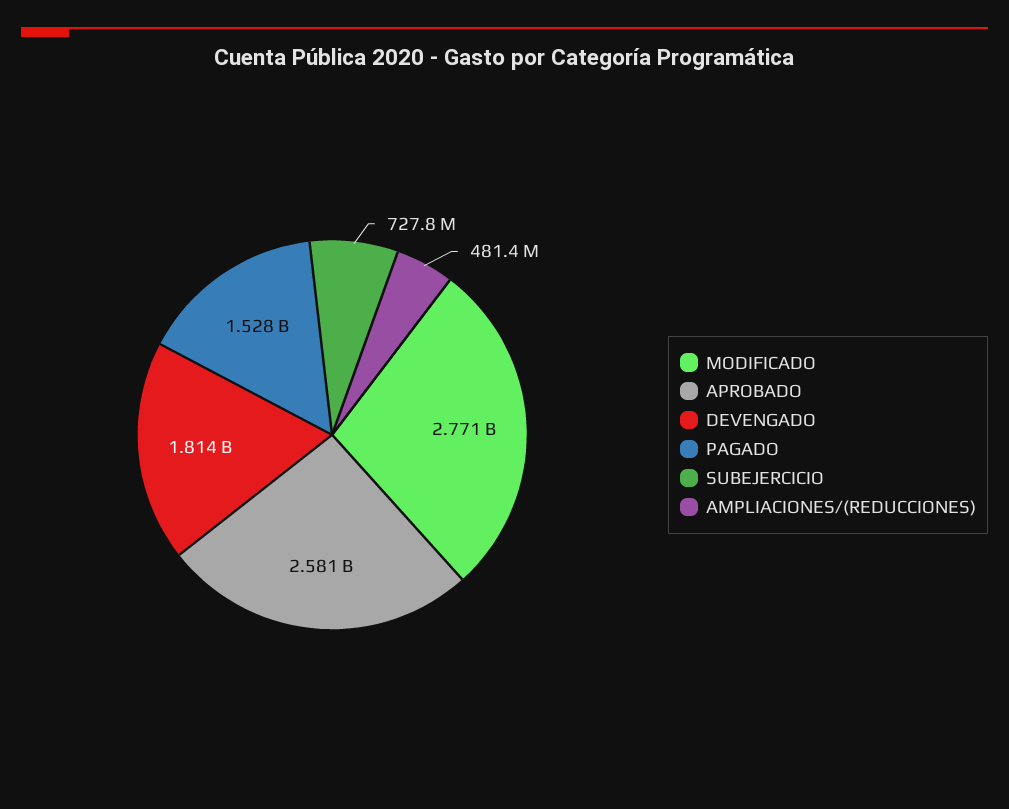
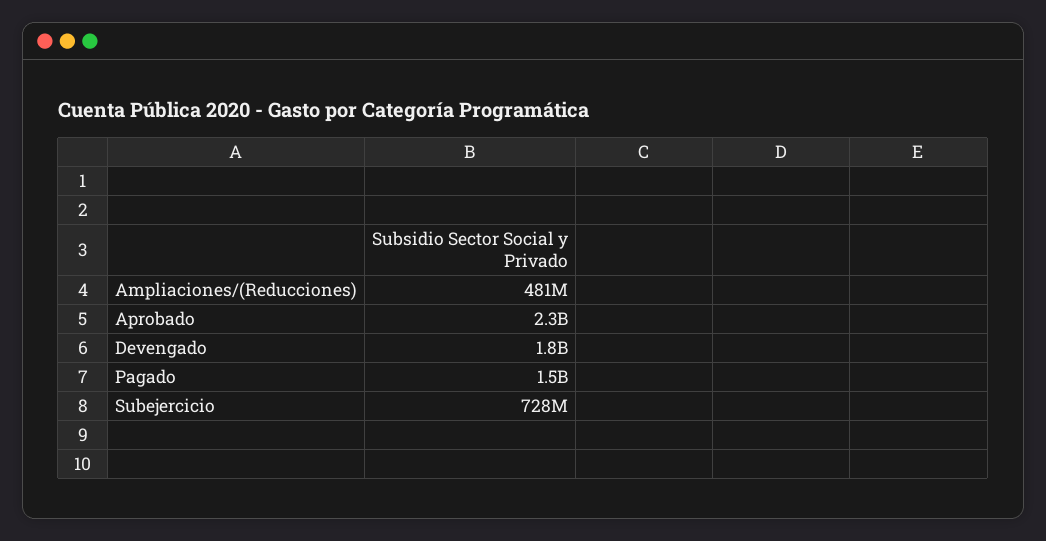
MODIFICADO: 2771000000 -> none
APROBADO: 2581000000 -> 2300000000

